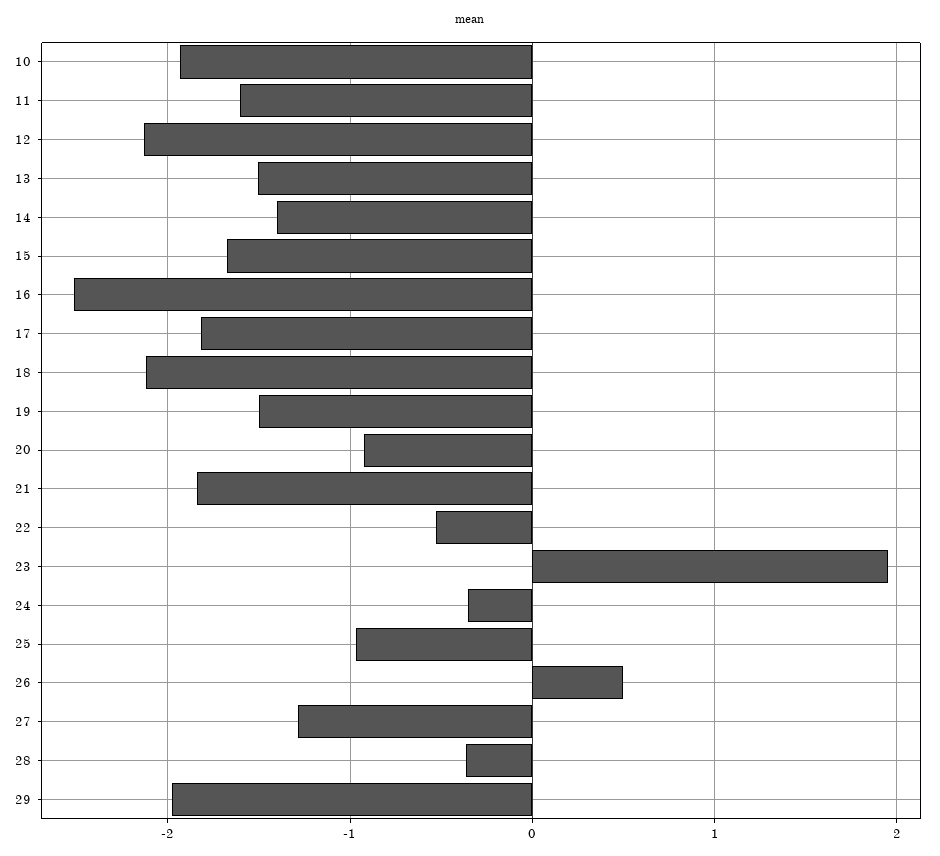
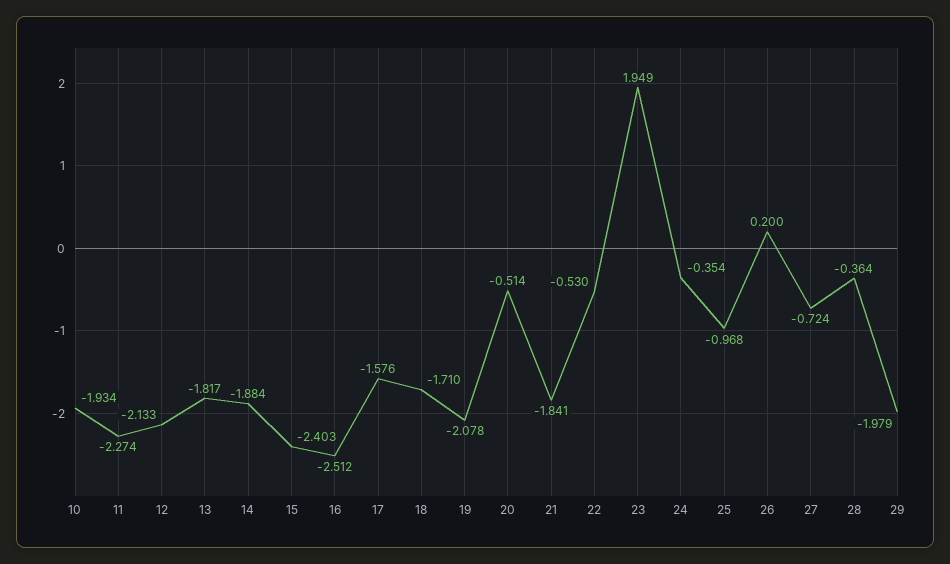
11: -1.6 -> -2.274
13: -1.5 -> -1.817
14: -1.4 -> -1.884
15: -1.7 -> -2.403
17: -1.8 -> -1.576
18: -2.1 -> -1.71
19: -1.5 -> -2.078
20: -0.9 -> -0.514
26: 0.5 -> 0.2
27: -1.3 -> -0.724

